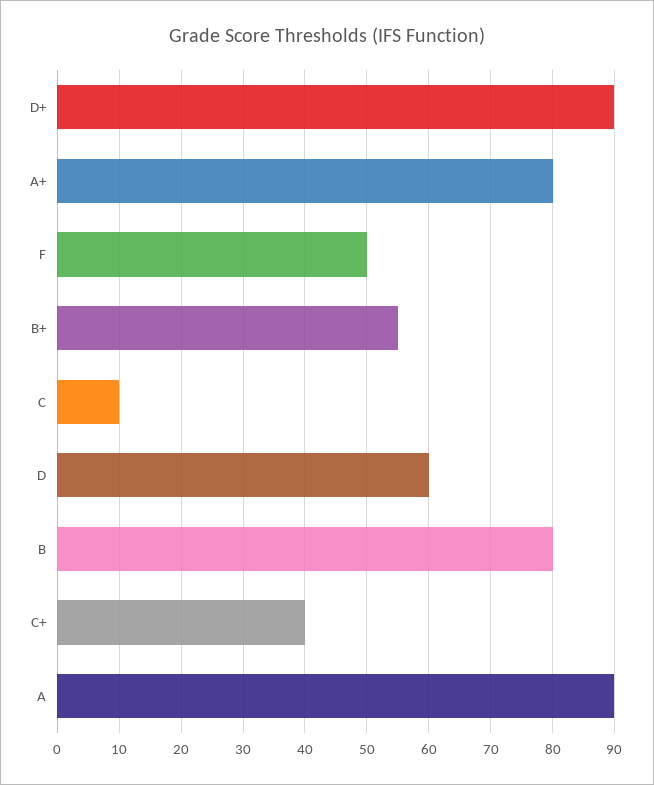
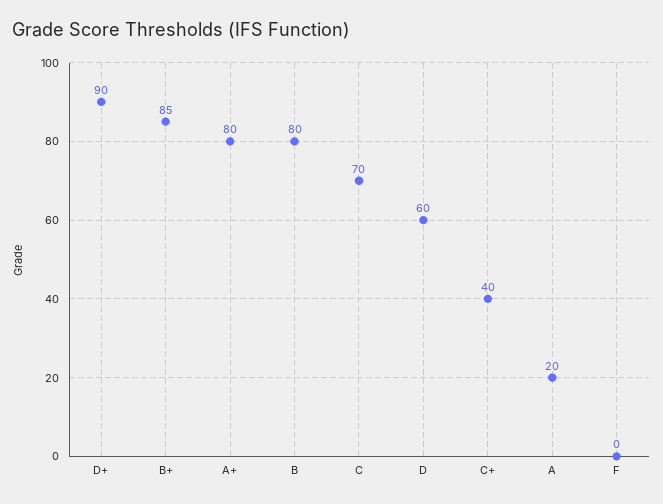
F: 50 -> 0
B+: 55 -> 85
C: 10 -> 70
A: 90 -> 20

